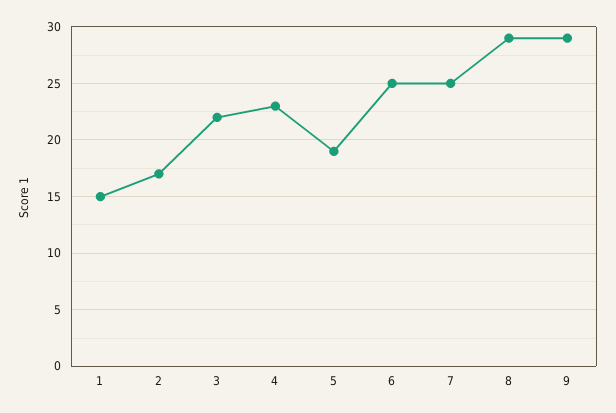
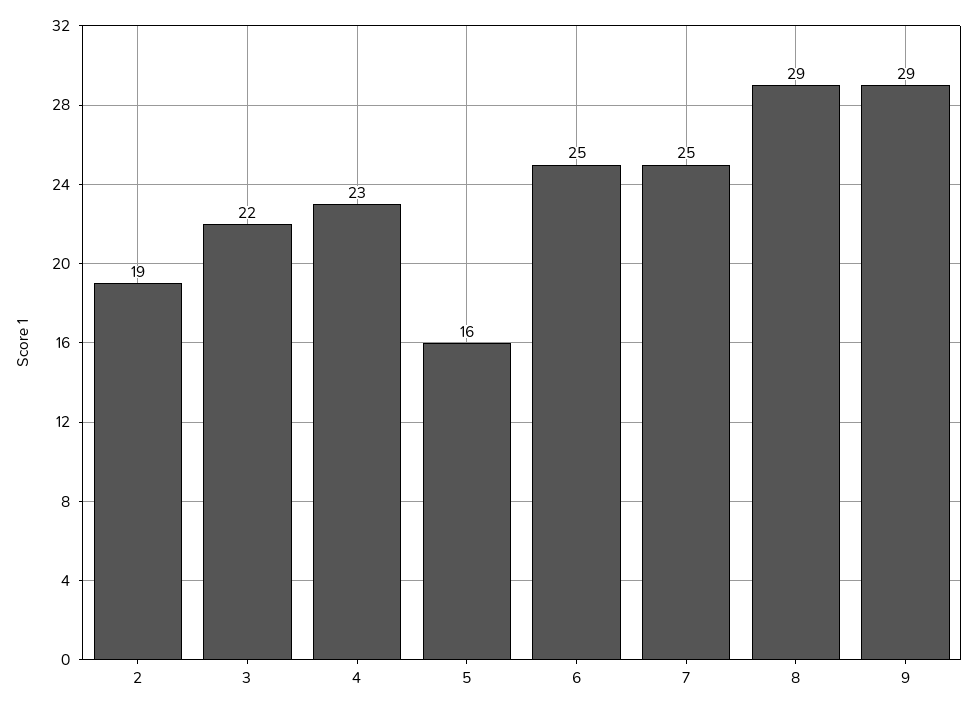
1: 15 -> none
2: 17 -> 19
5: 19 -> 16

